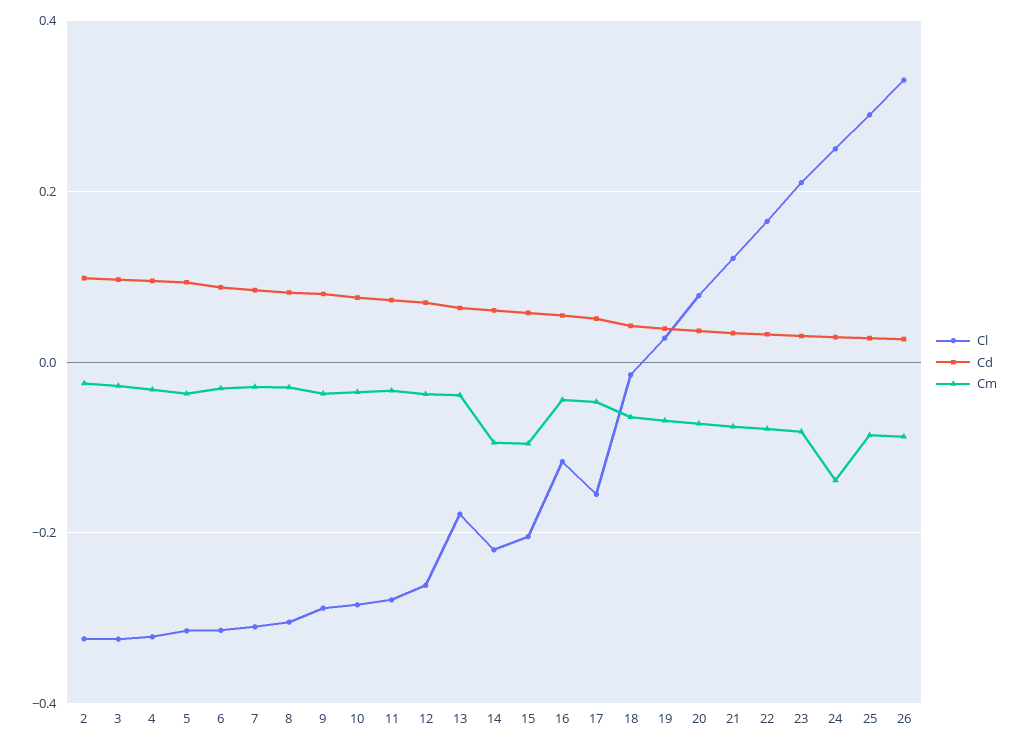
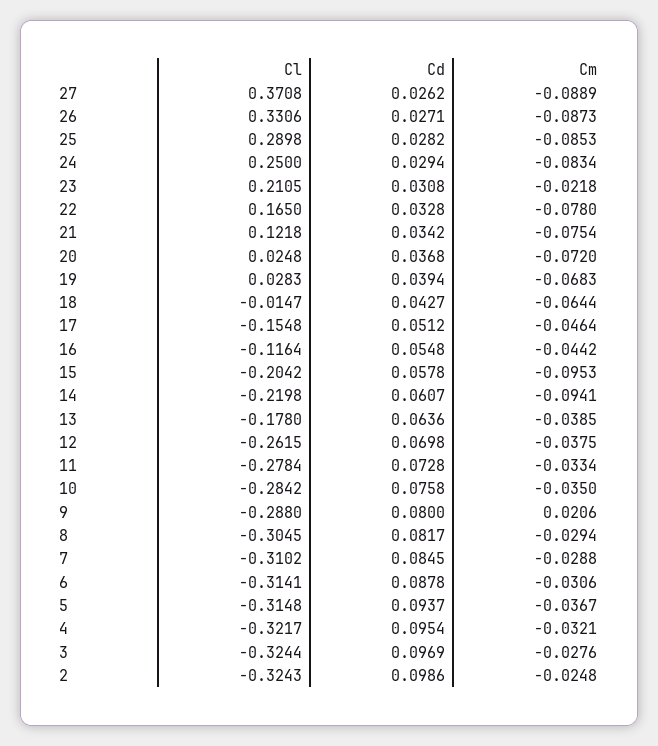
Cm, 9: -0.04 -> 0.0206
Cl, 20: 0.08 -> 0.0248
Cm, 23: -0.08 -> -0.0218
Cm, 24: -0.14 -> -0.0834
Cl, 27: none -> 0.3708
Cd, 27: none -> 0.0262
Cm, 27: none -> -0.0889

